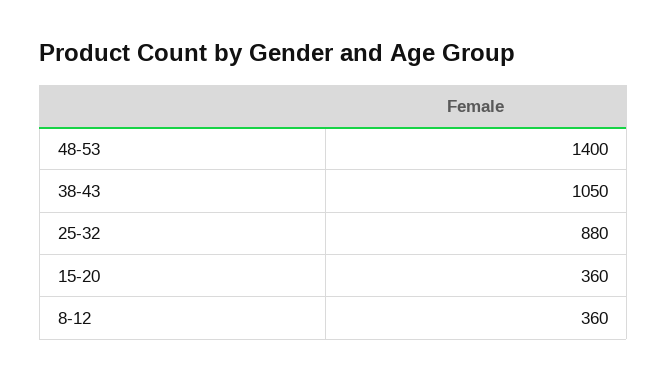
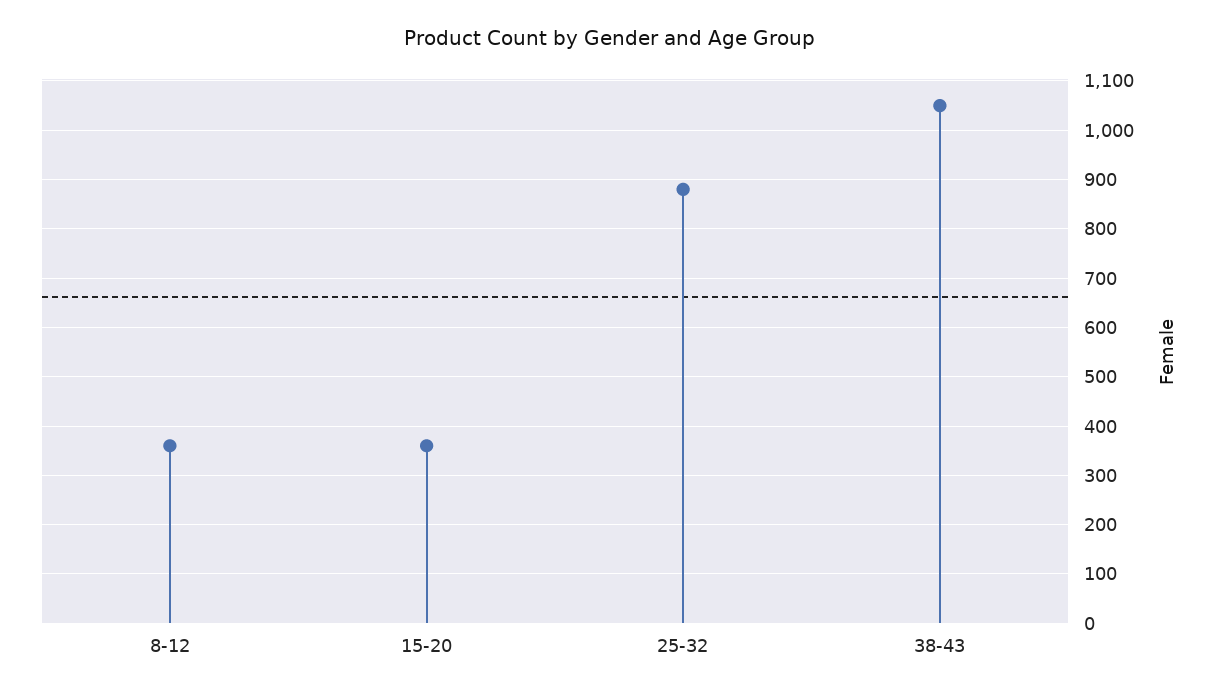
48-53: 1400 -> none

